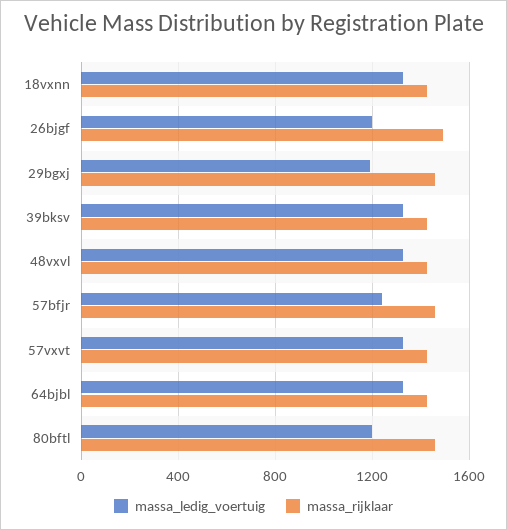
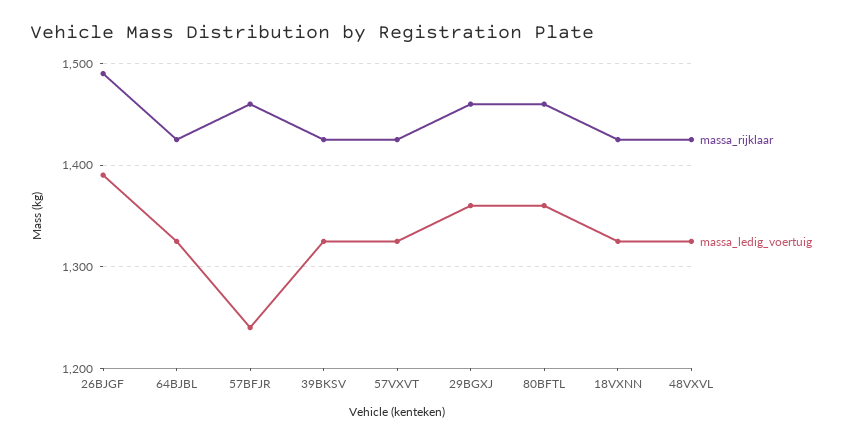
massa_ledig_voertuig, 26bjgf: 1200 -> 1390
massa_ledig_voertuig, 29bgxj: 1200 -> 1360
massa_ledig_voertuig, 80bftl: 1200 -> 1360

